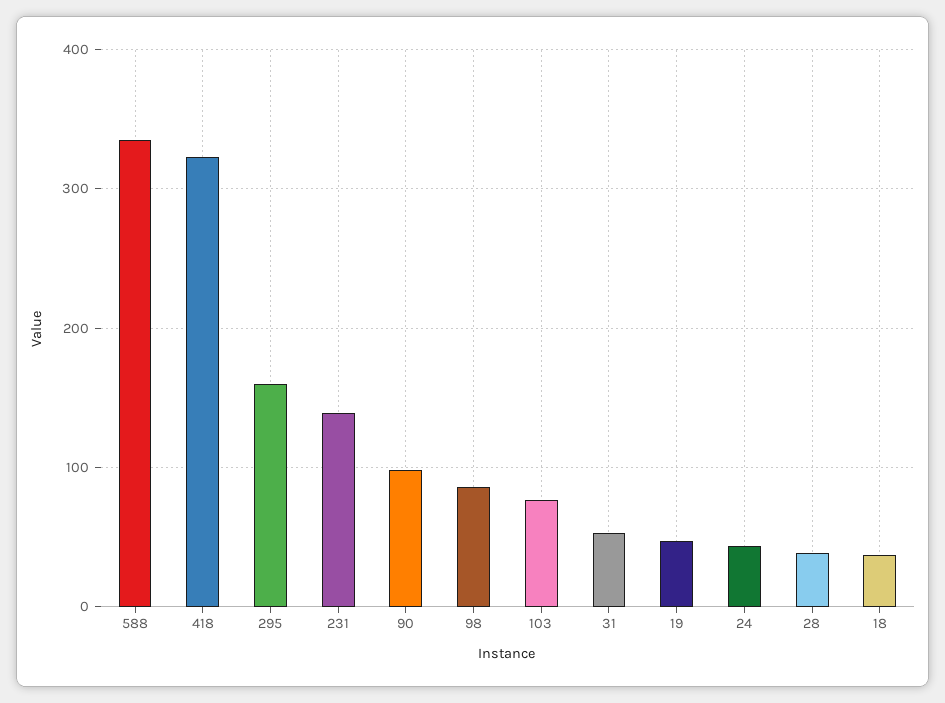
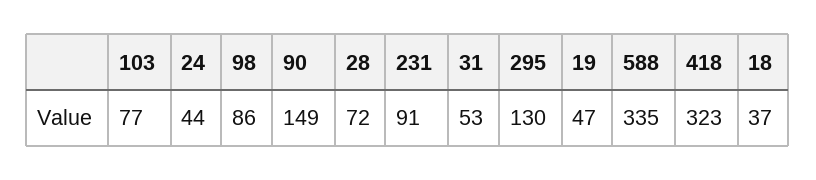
295: 160 -> 130
231: 140 -> 91
90: 100 -> 149
28: 40 -> 72

